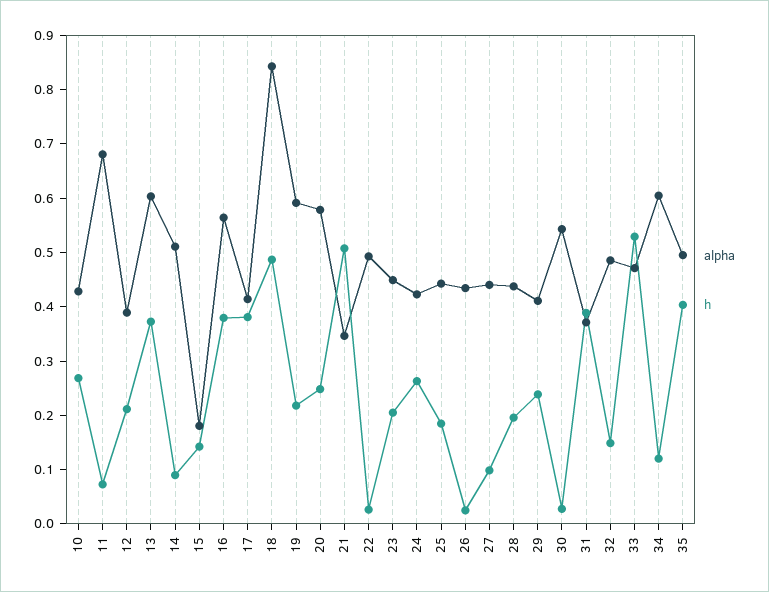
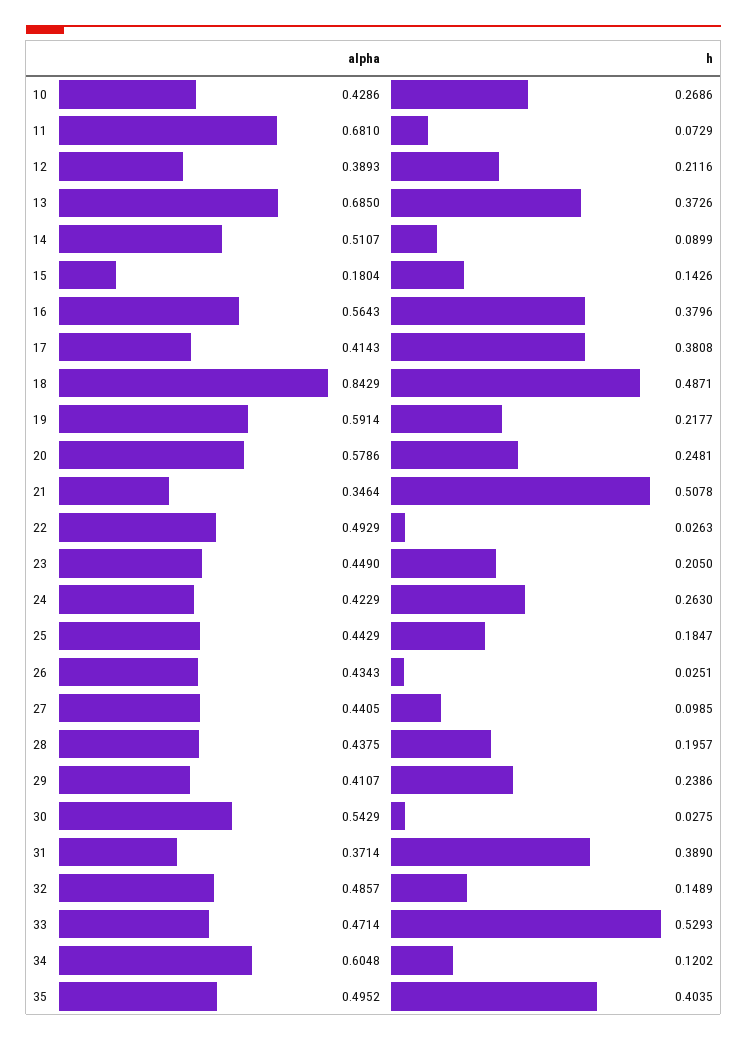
alpha, 13: 0.6 -> 0.685

